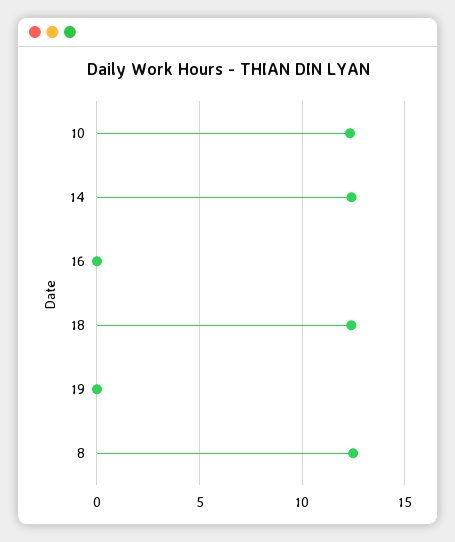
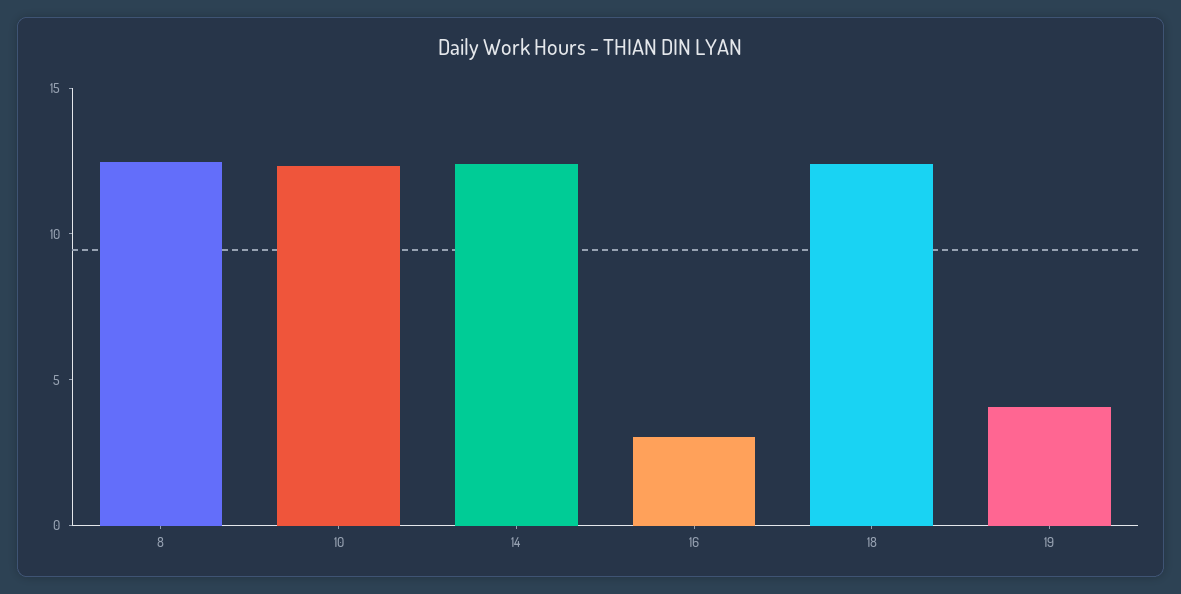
16: 0 -> 3
19: 0 -> 4

